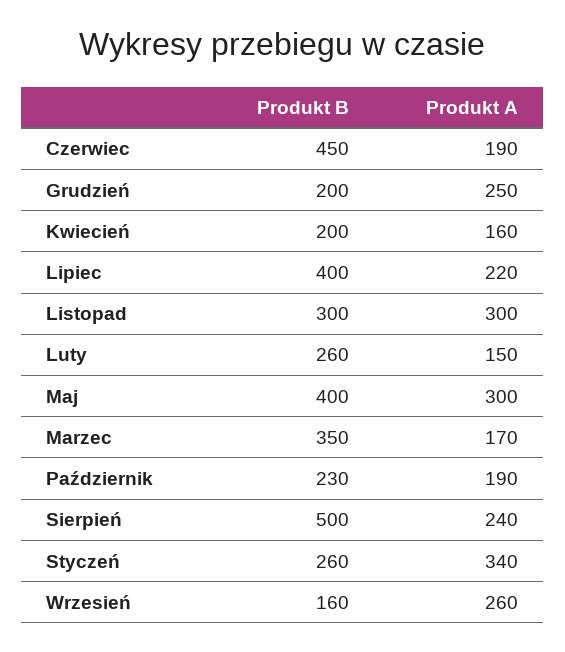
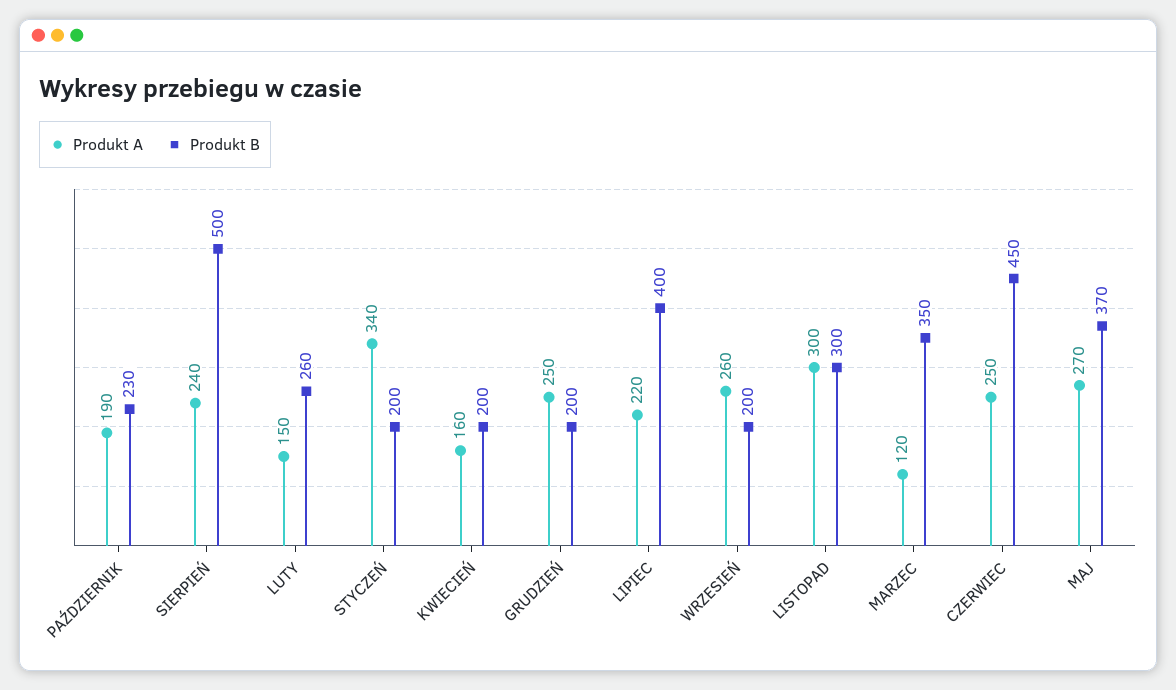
Produkt A, Czerwiec: 190 -> 250
Produkt B, Maj: 400 -> 370
Produkt A, Maj: 300 -> 270
Produkt A, Marzec: 170 -> 120
Produkt B, Styczeń: 260 -> 200
Produkt B, Wrzesień: 160 -> 200

